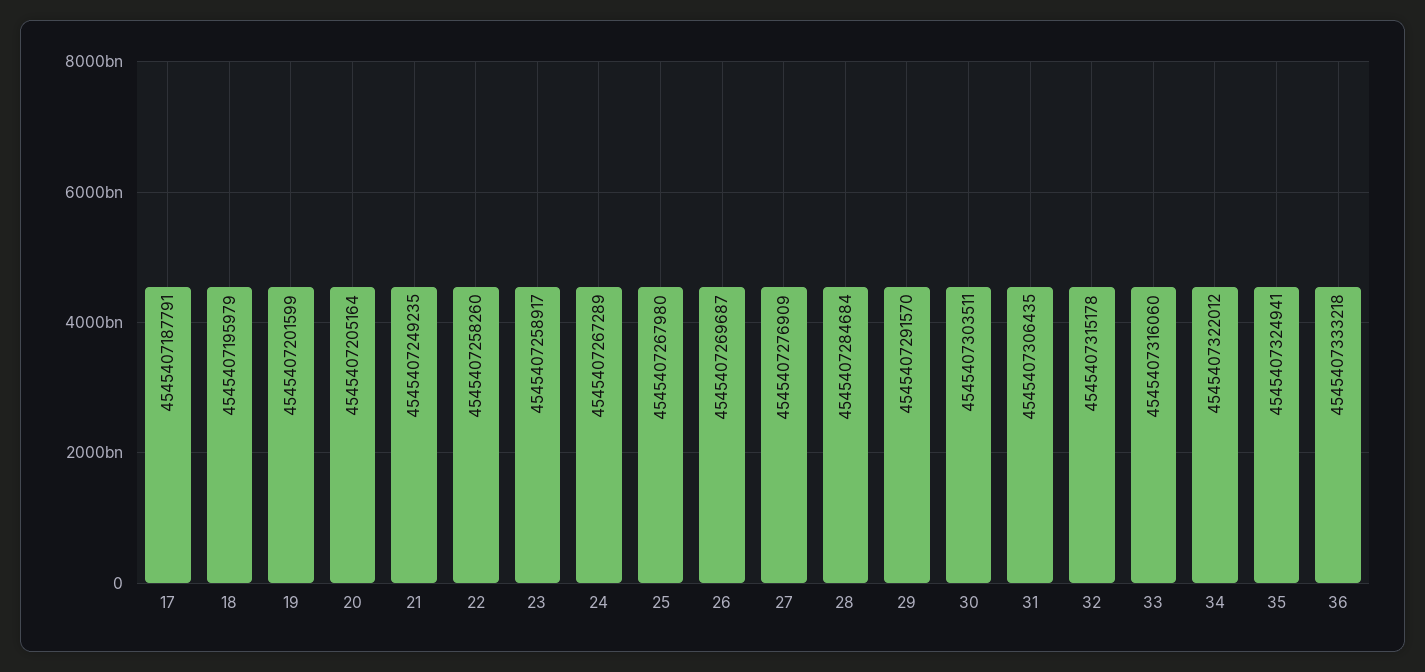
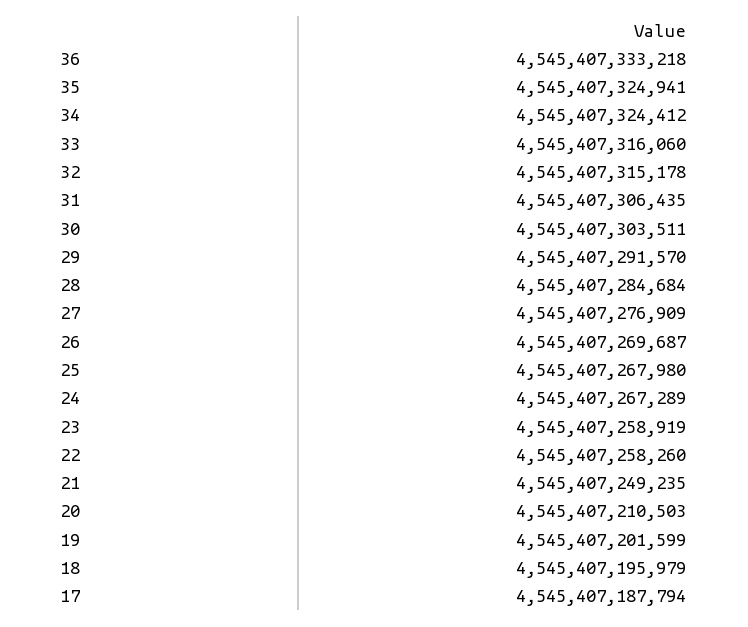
17: 4545407187791 -> 4545407187794
20: 4545407205164 -> 4545407210503
23: 4545407258917 -> 4545407258919
34: 4545407322012 -> 4545407324412

